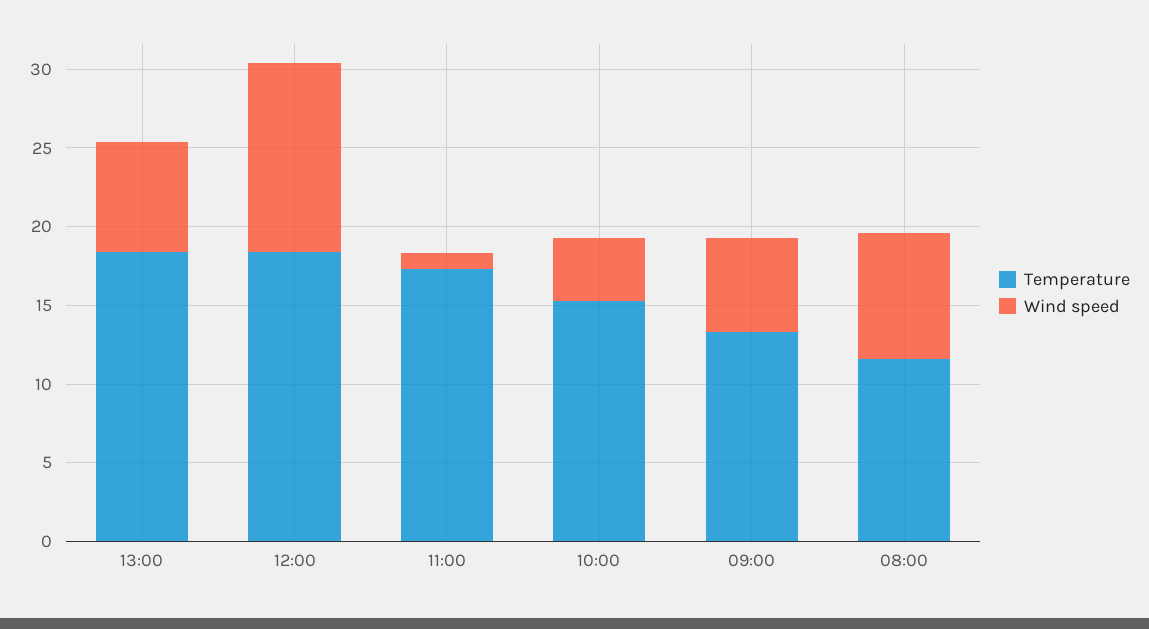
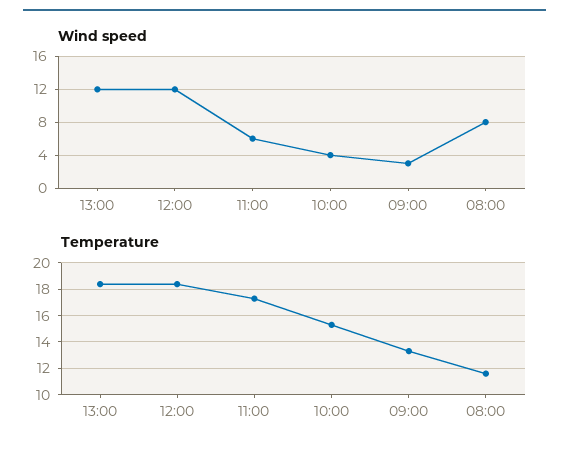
Wind speed, 13:00: 7 -> 12
Wind speed, 11:00: 1 -> 6
Wind speed, 09:00: 6 -> 3

